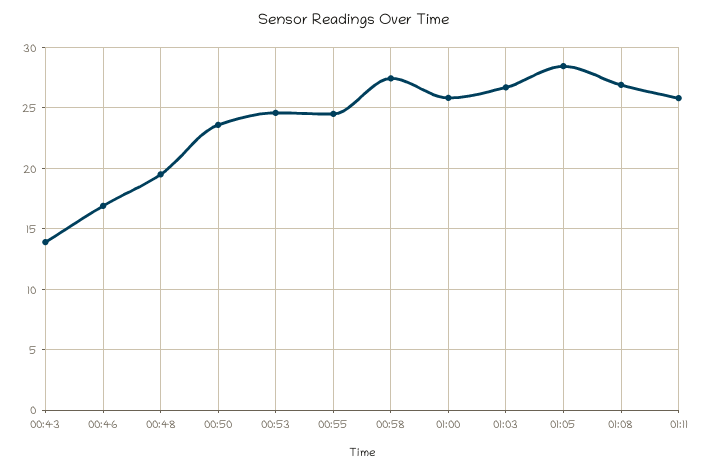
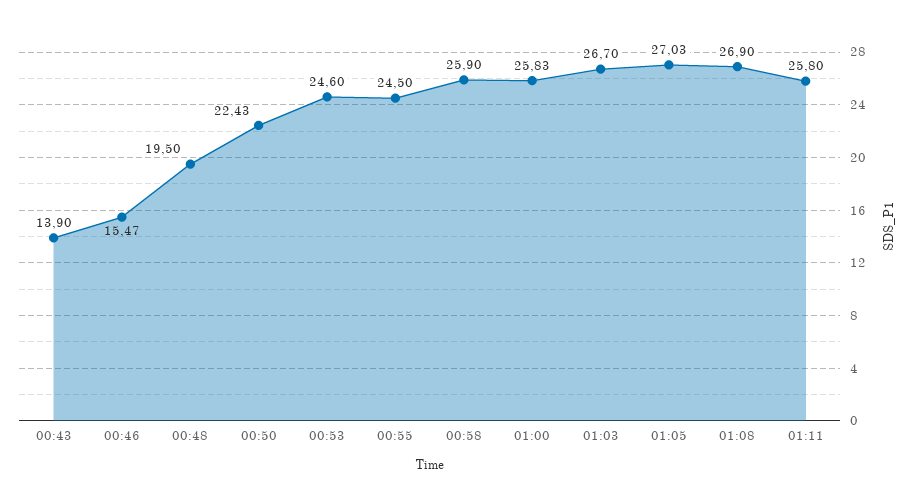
00:46: 17 -> 15.47
00:50: 23.5 -> 22.43
00:58: 27.5 -> 25.9
01:05: 28.5 -> 27.03

